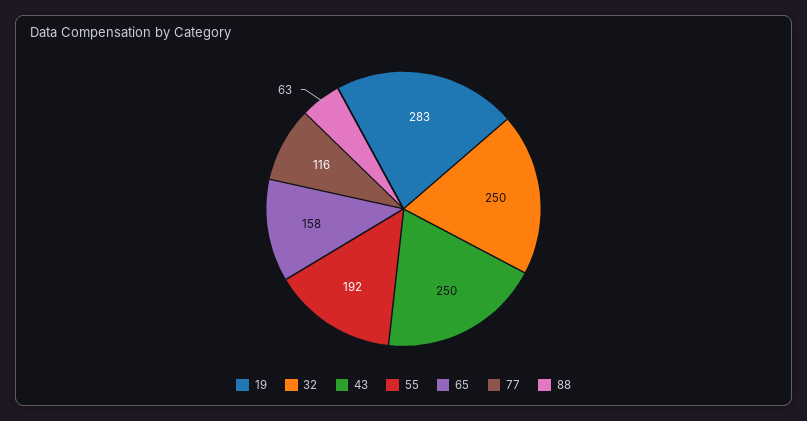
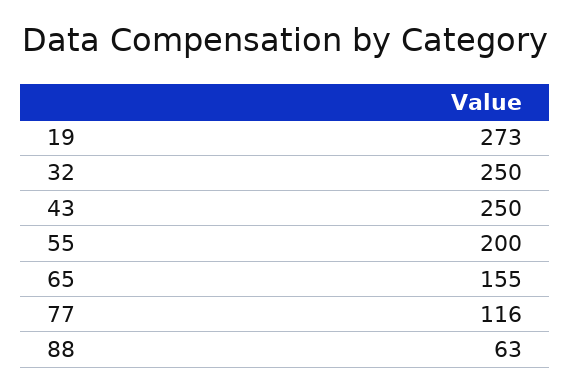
19: 283 -> 273
55: 192 -> 200
65: 158 -> 155

